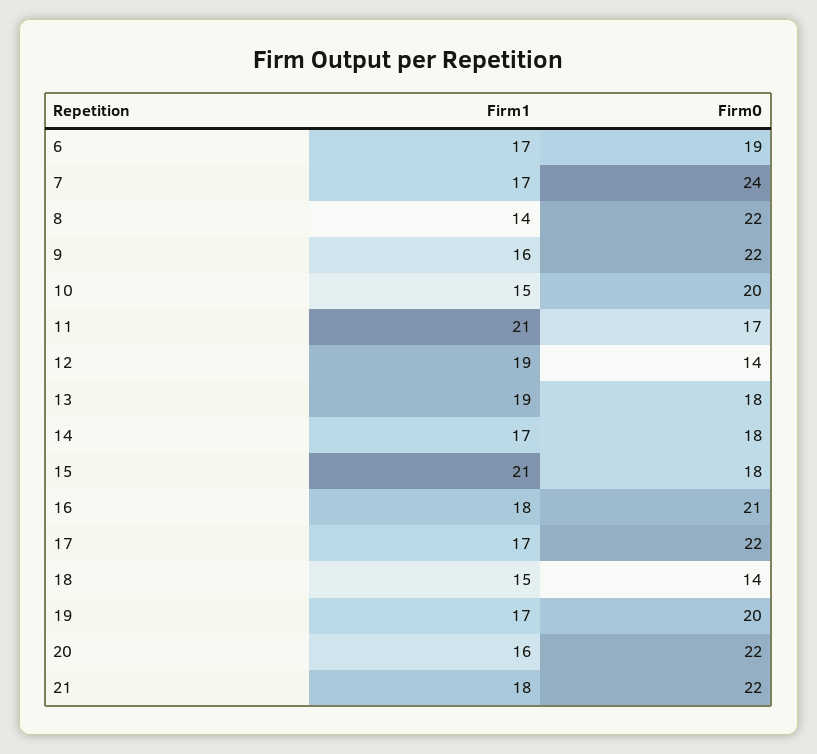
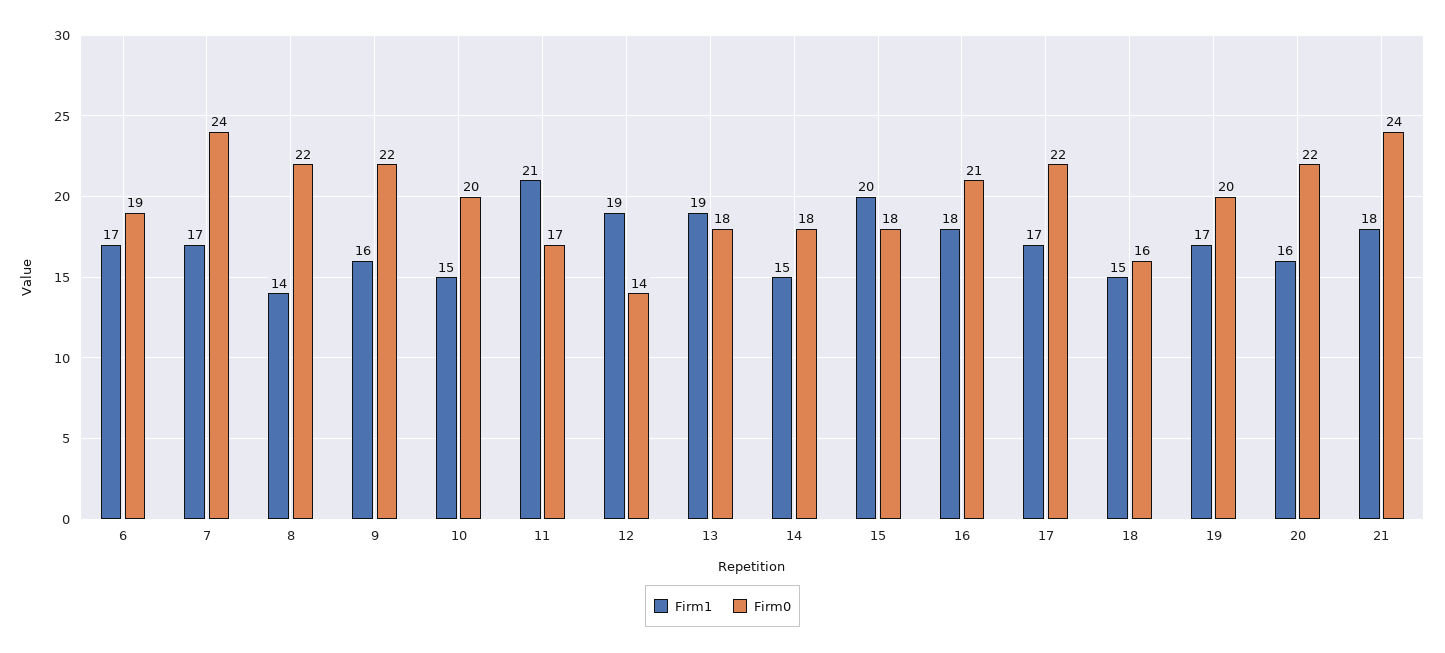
Firm1, 14: 17 -> 15
Firm1, 15: 21 -> 20
Firm0, 18: 14 -> 16
Firm0, 21: 22 -> 24

